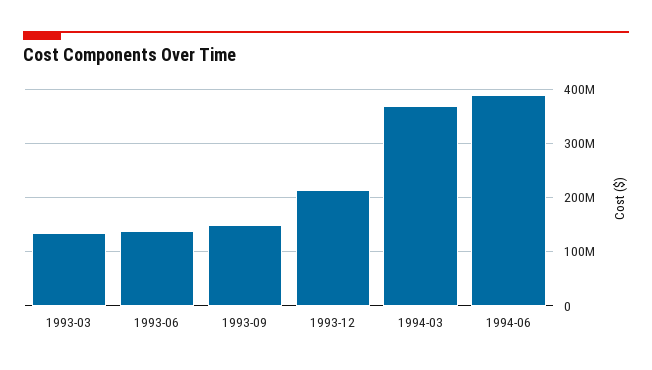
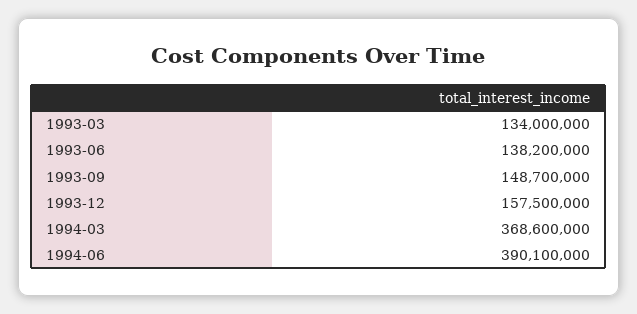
1993-12: 220000000 -> 157500000

